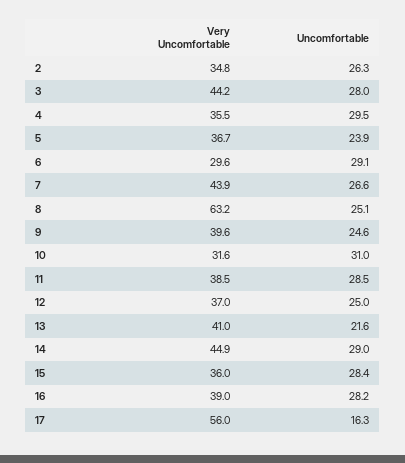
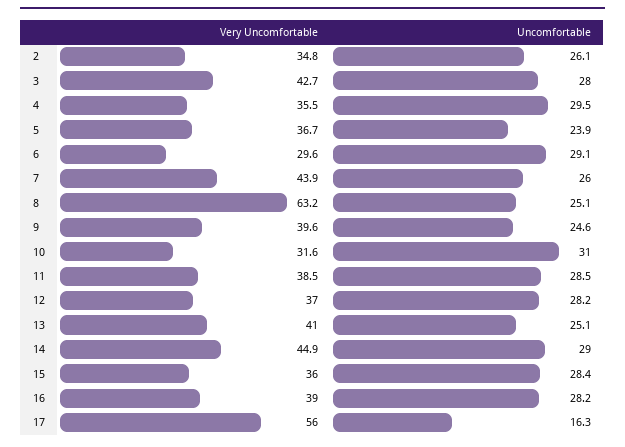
Uncomfortable, 2: 26.3 -> 26.1
Very Uncomfortable, 3: 44.2 -> 42.7
Uncomfortable, 7: 26.6 -> 26
Uncomfortable, 12: 25 -> 28.2
Uncomfortable, 13: 21.6 -> 25.1

